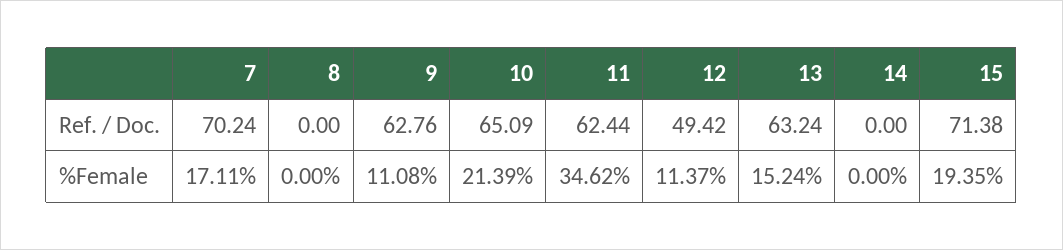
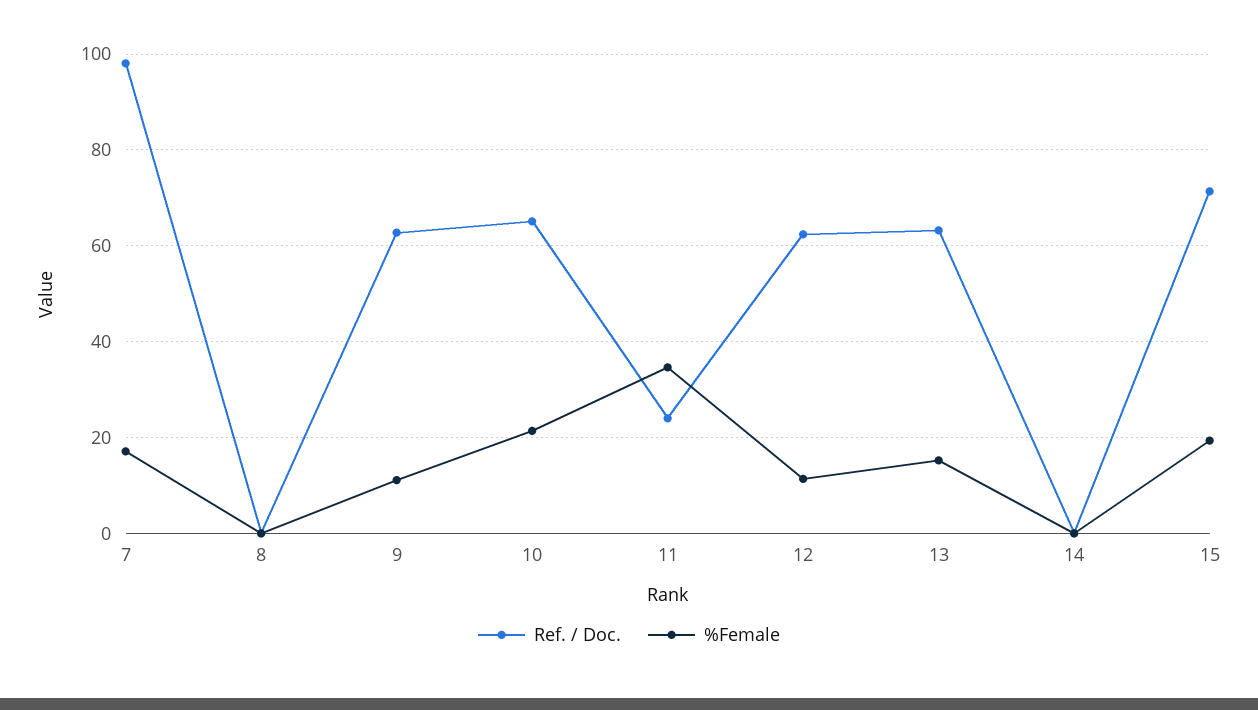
Ref. / Doc., 7: 70.24 -> 98
Ref. / Doc., 11: 62.44 -> 24
Ref. / Doc., 12: 49.42 -> 62

